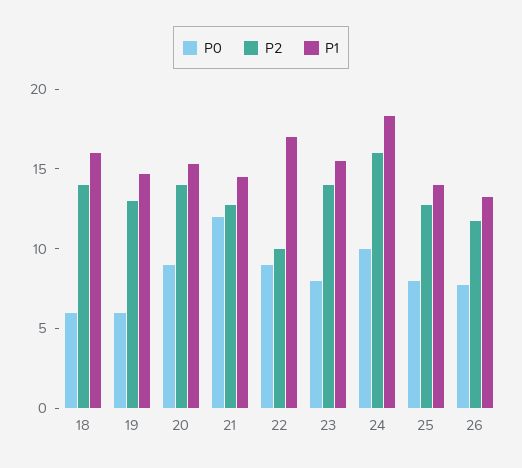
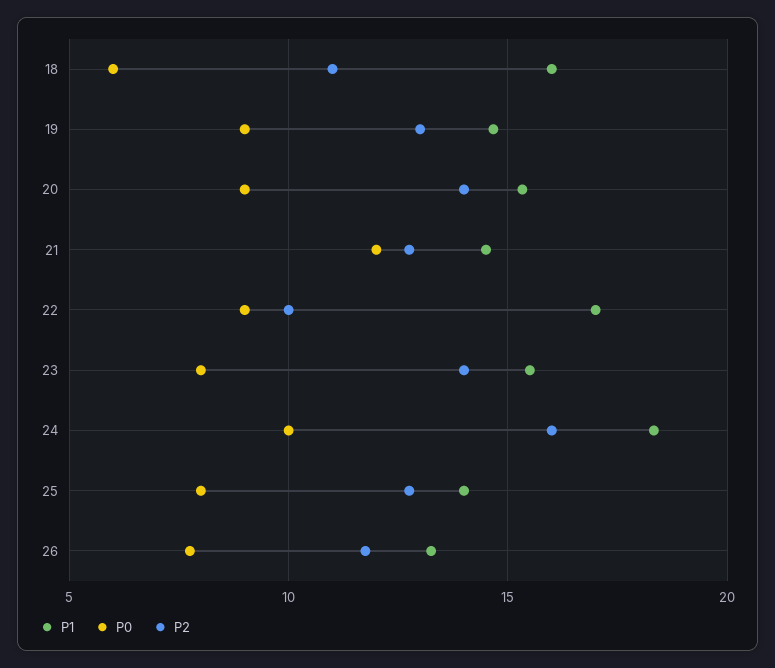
P2, 18: 14 -> 11
P0, 19: 6 -> 9

